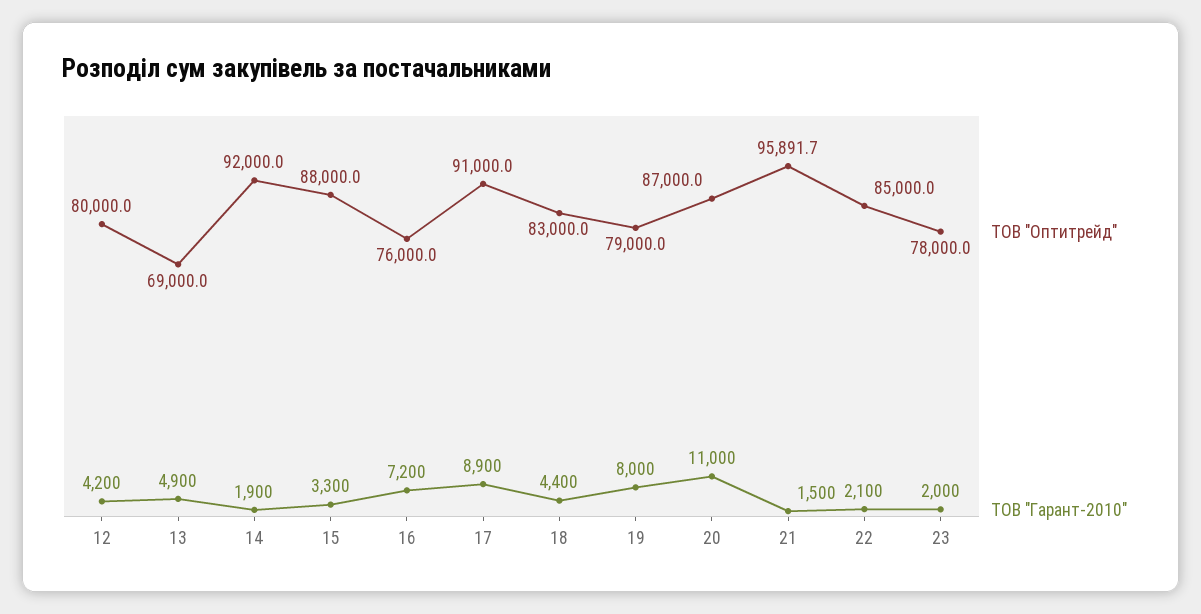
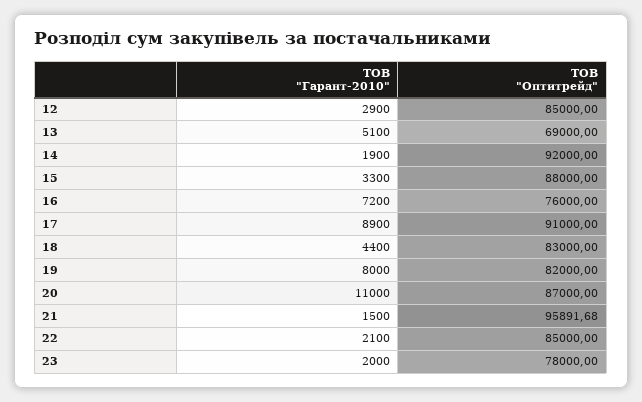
ТОВ "Оптитрейд", 12: 80000 -> 85000
ТОВ "Гарант-2010", 12: 4200 -> 2900
ТОВ "Гарант-2010", 13: 4900 -> 5100
ТОВ "Оптитрейд", 19: 79000 -> 82000

